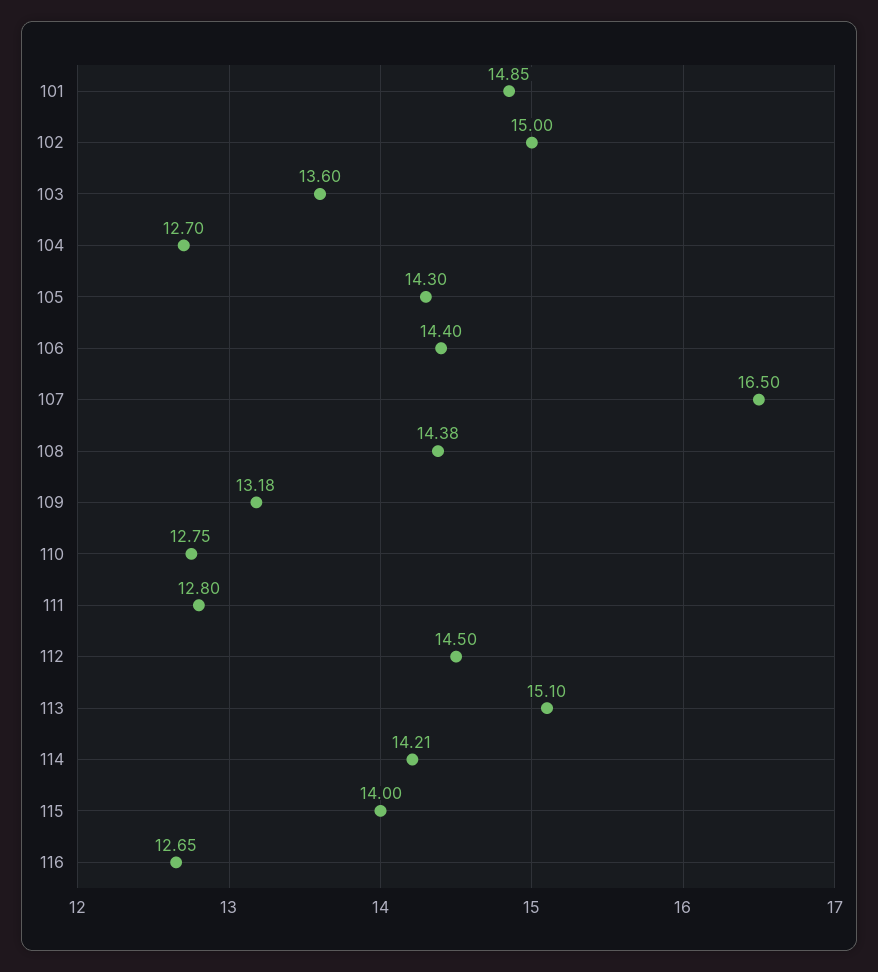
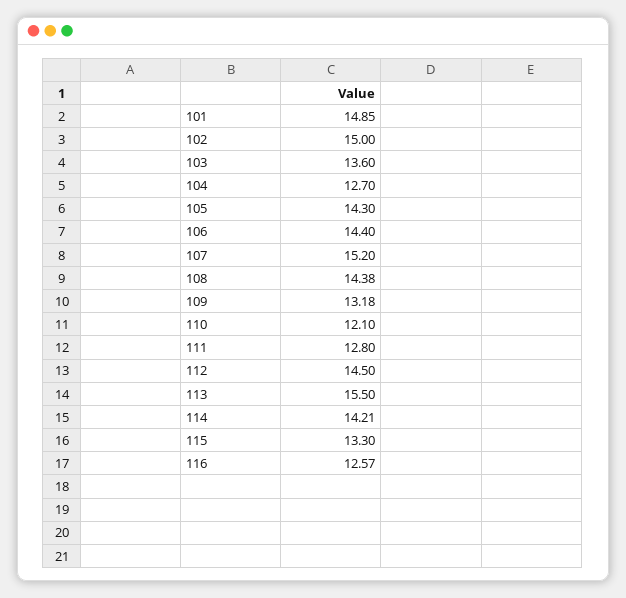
107: 16.5 -> 15.2
110: 12.75 -> 12.1
113: 15.1 -> 15.5
115: 14 -> 13.3
116: 12.65 -> 12.57

